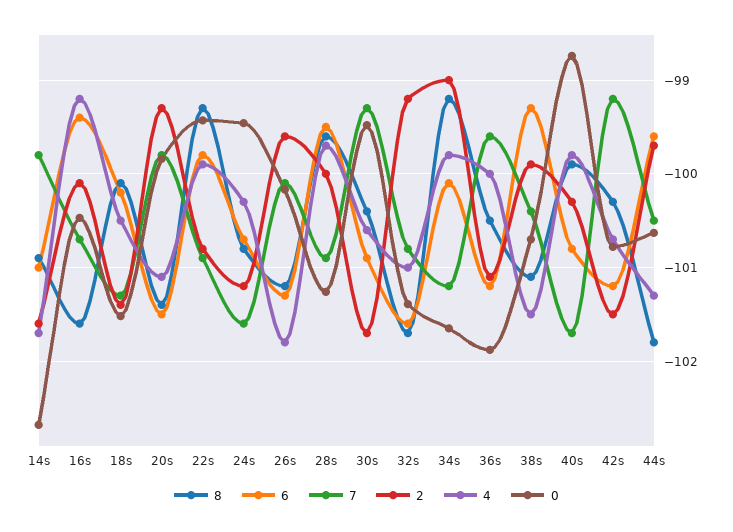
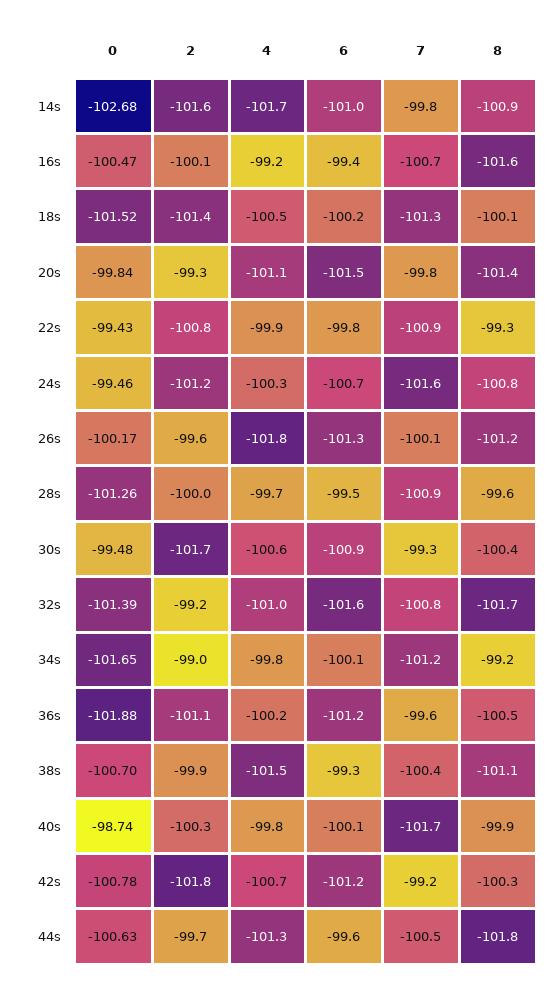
4, 36s: -100 -> -100.2
6, 40s: -100.8 -> -100.1
2, 42s: -101.5 -> -101.8

